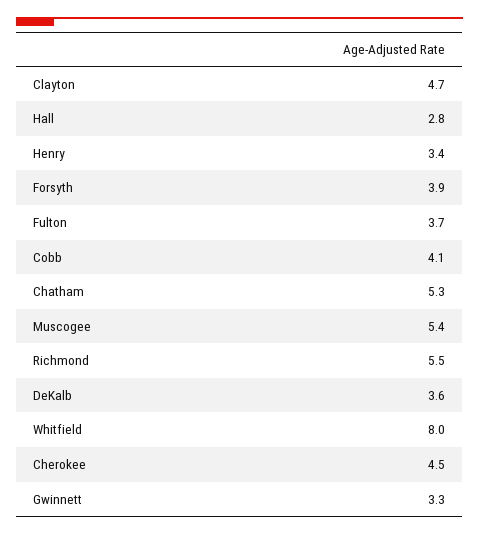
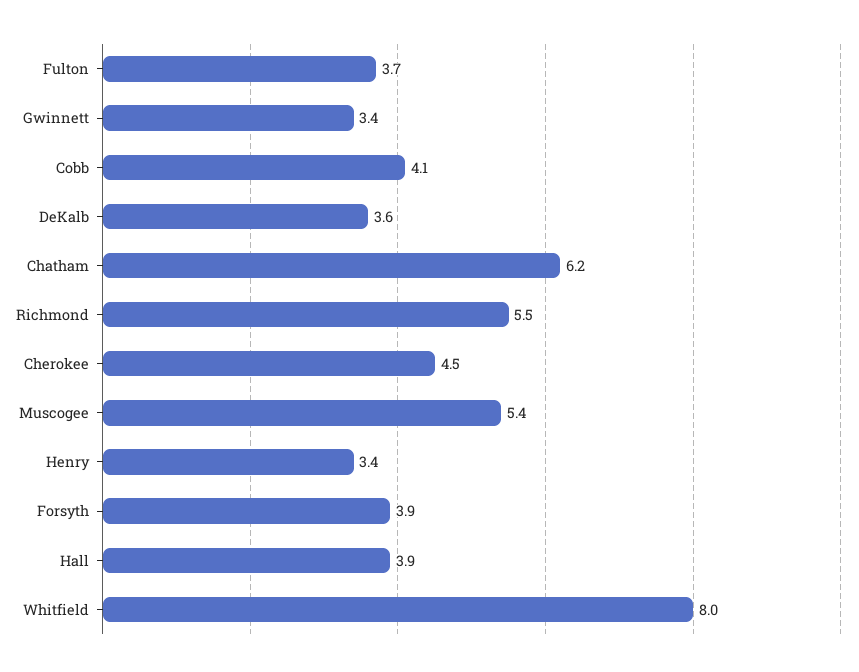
Clayton: 4.7 -> none
Hall: 2.8 -> 3.9
Chatham: 5.3 -> 6.2
Gwinnett: 3.3 -> 3.4

